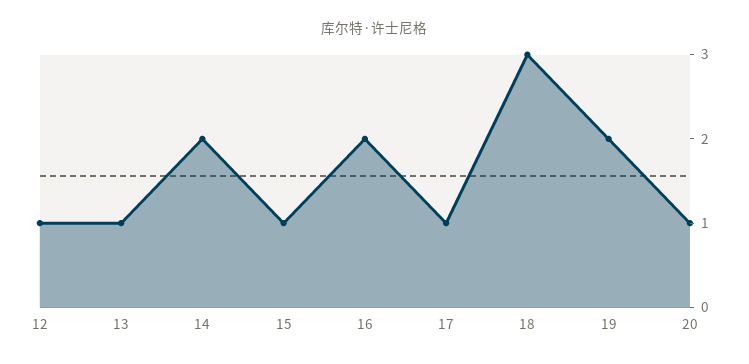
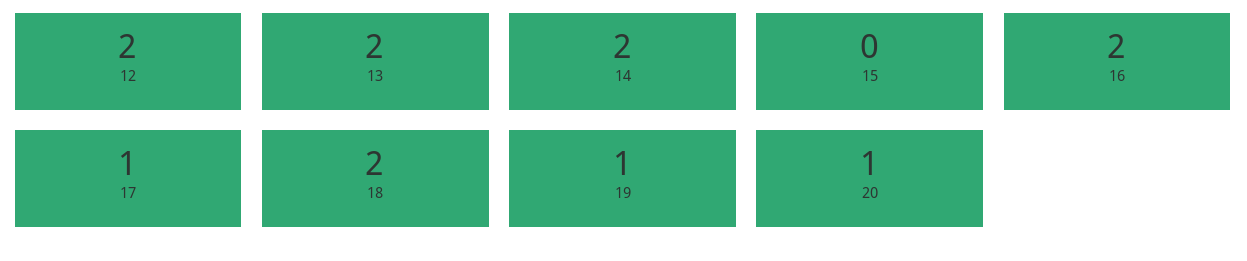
12: 1 -> 2
13: 1 -> 2
15: 1 -> 0
18: 3 -> 2
19: 2 -> 1

